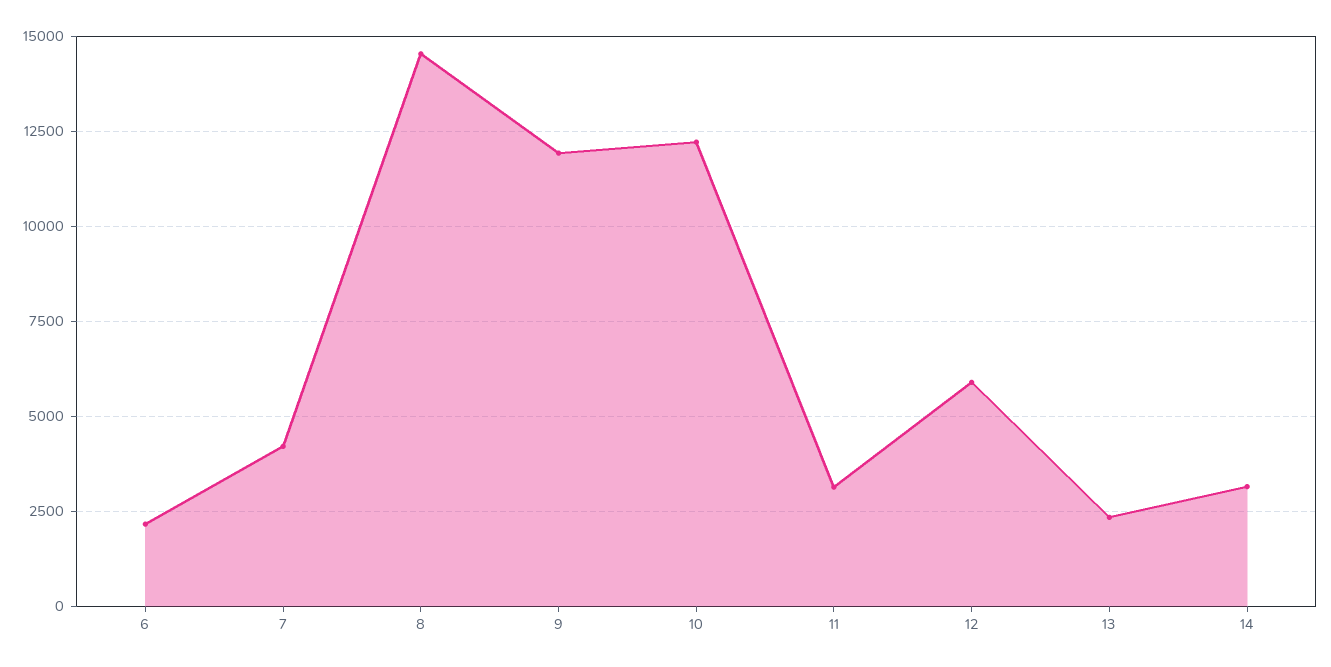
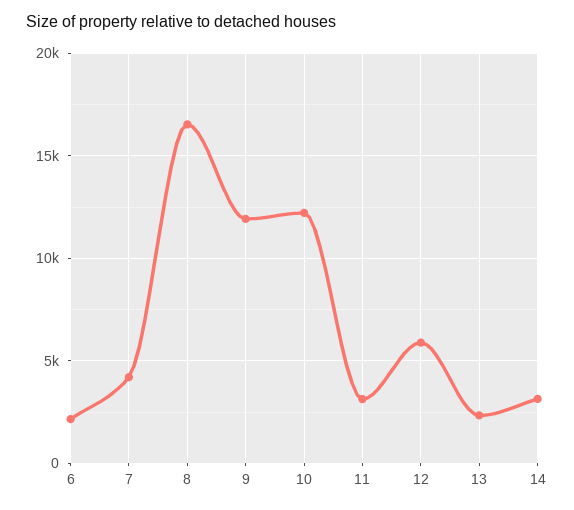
8: 14500 -> 16500

